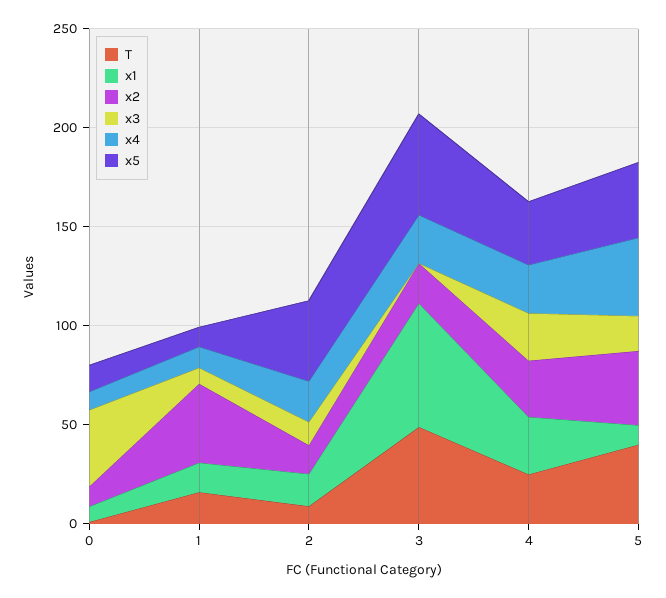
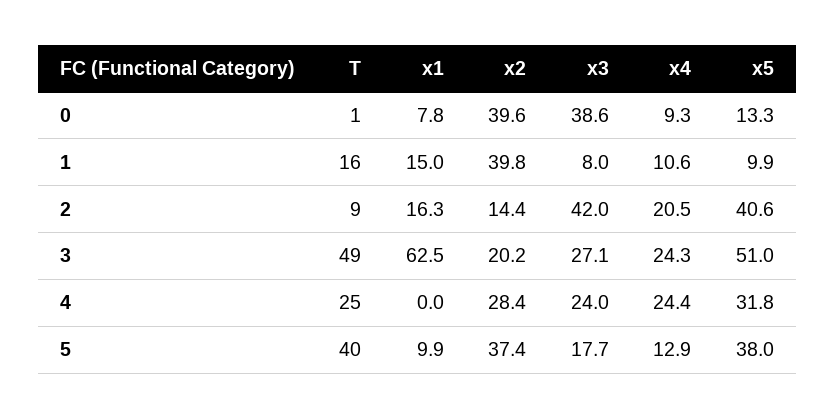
x2, 0: 10 -> 39.6
x3, 2: 10 -> 42
x3, 3: 0 -> 27.1
x1, 4: 30 -> 0
x4, 5: 40 -> 12.9

